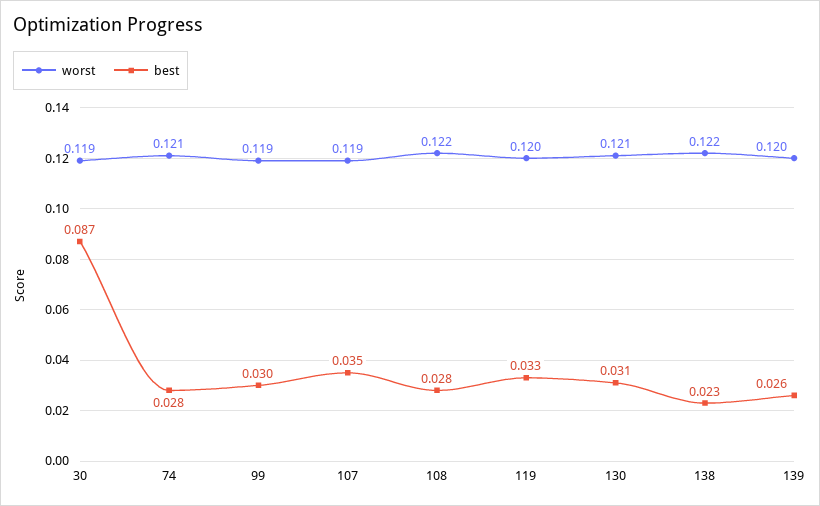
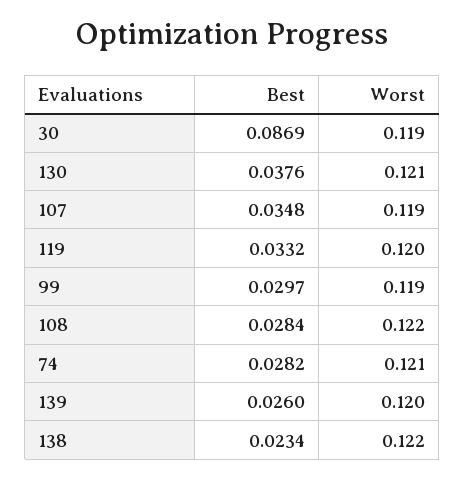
best, 130: 0.031 -> 0.0376

